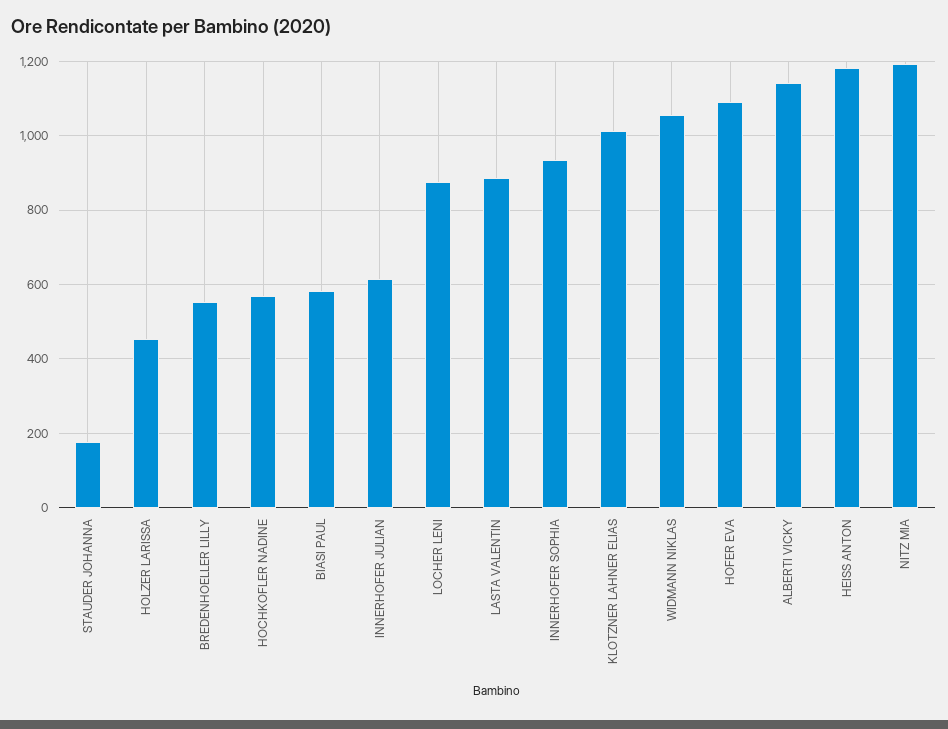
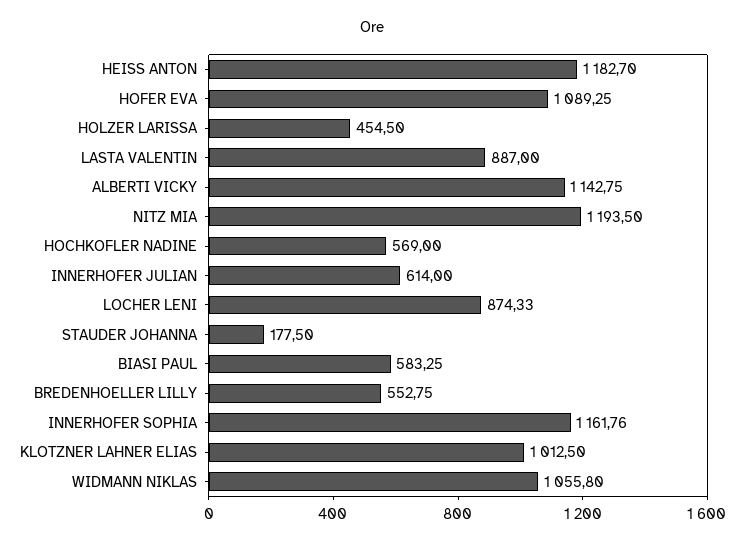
INNERHOFER SOPHIA: 940 -> 1161.76

